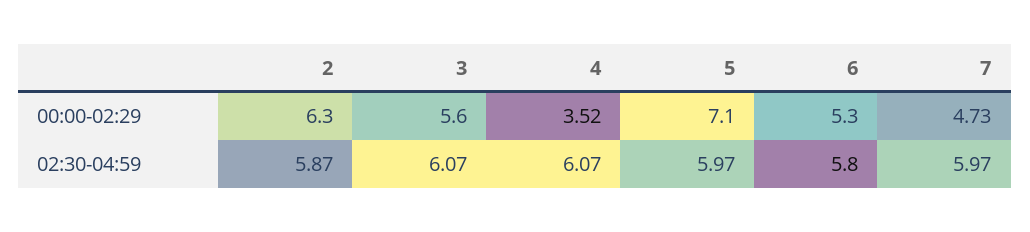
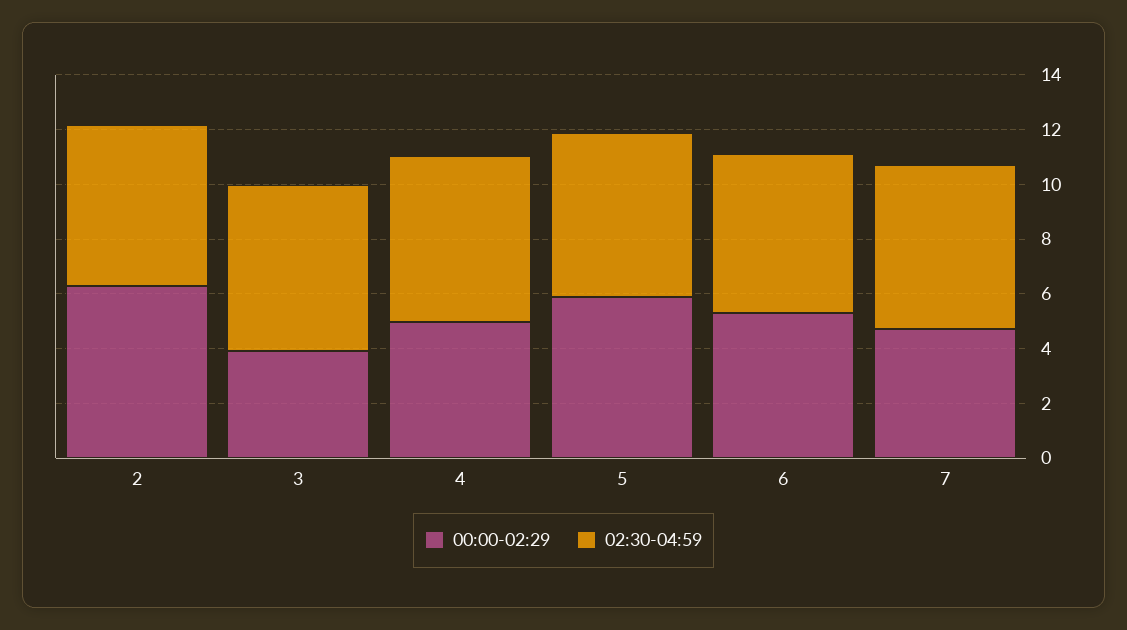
00:00-02:29, 3: 5.6 -> 4
00:00-02:29, 4: 3.52 -> 5
00:00-02:29, 5: 7.1 -> 6

